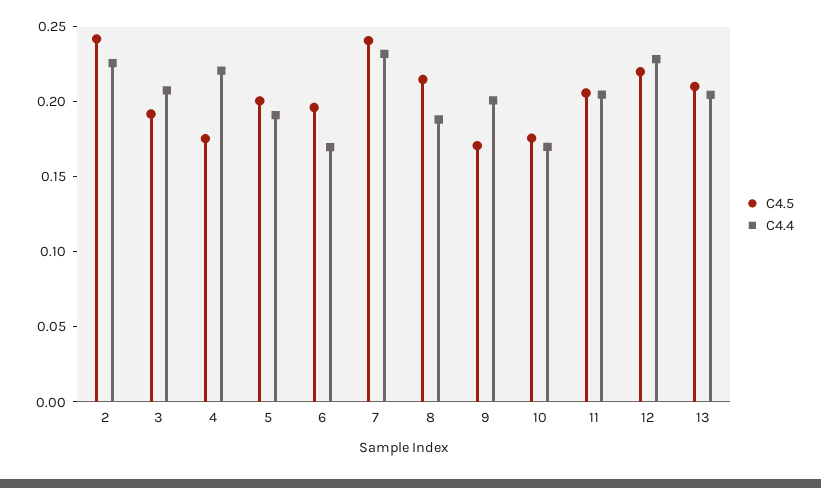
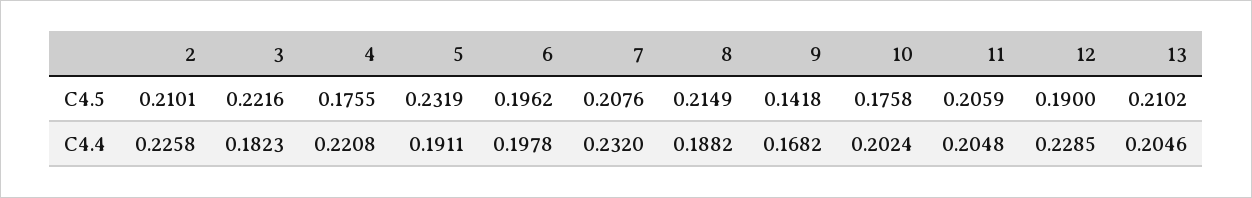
C4.5, 2: 0.24 -> 0.2101
C4.5, 3: 0.19 -> 0.2216
C4.4, 3: 0.21 -> 0.1823
C4.5, 5: 0.2 -> 0.2319
C4.4, 6: 0.17 -> 0.1978
C4.5, 7: 0.24 -> 0.2076
C4.5, 9: 0.17 -> 0.1418
C4.4, 9: 0.2 -> 0.1682
C4.4, 10: 0.17 -> 0.2024
C4.5, 12: 0.22 -> 0.19

